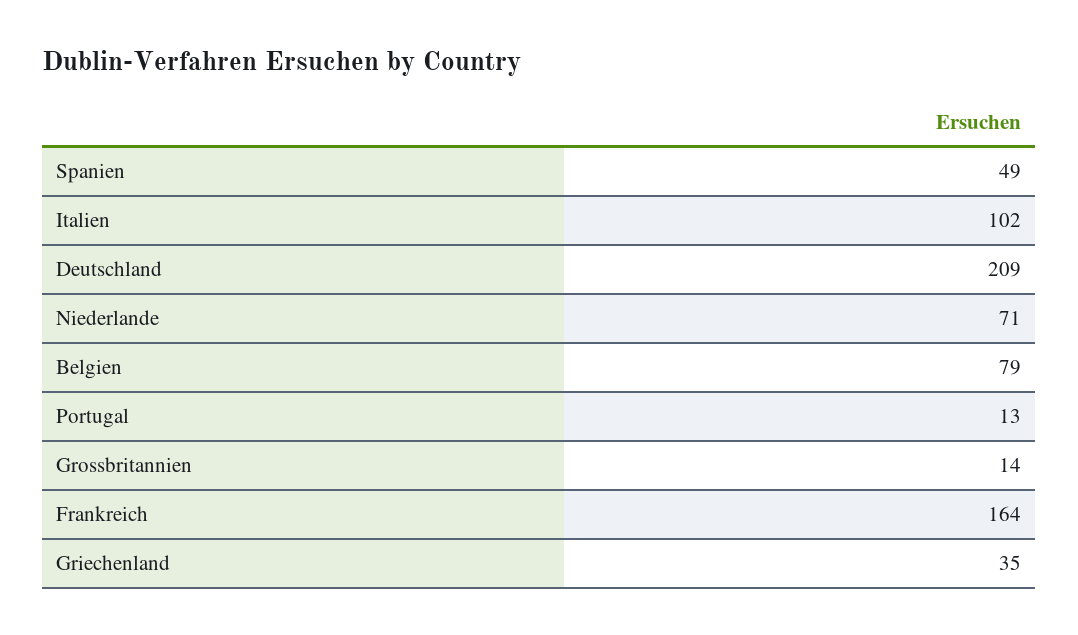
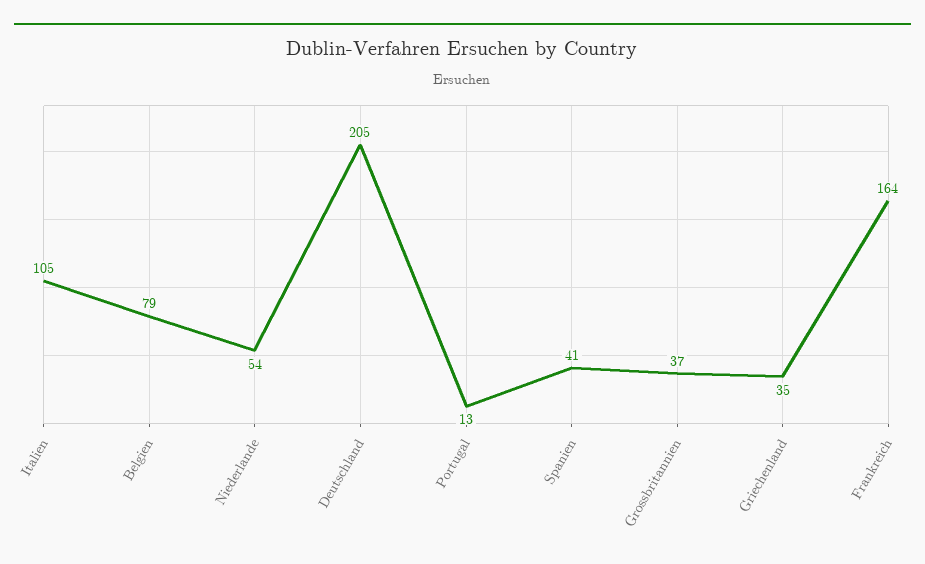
Spanien: 49 -> 41
Italien: 102 -> 105
Deutschland: 209 -> 205
Niederlande: 71 -> 54
Grossbritannien: 14 -> 37

